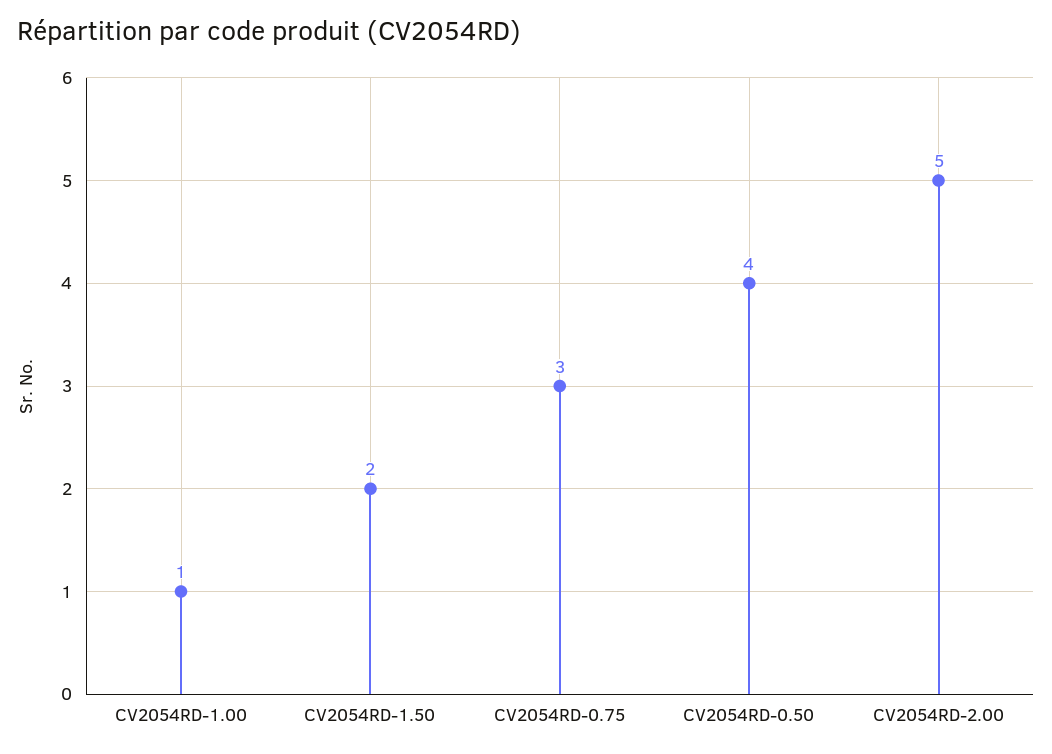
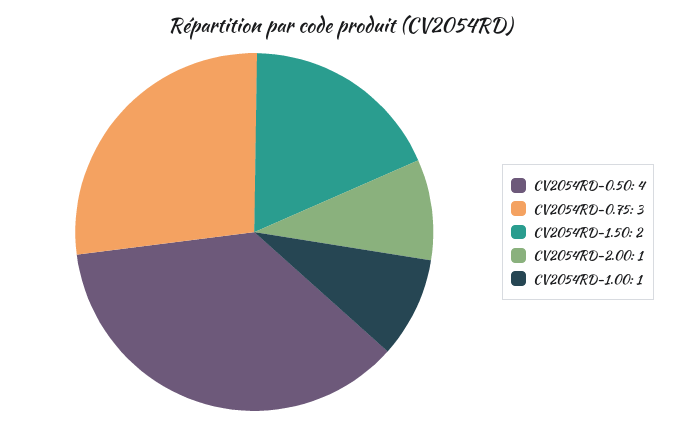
CV2054RD-2.00: 5 -> 1

